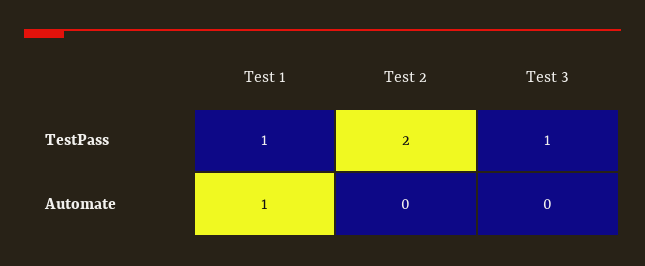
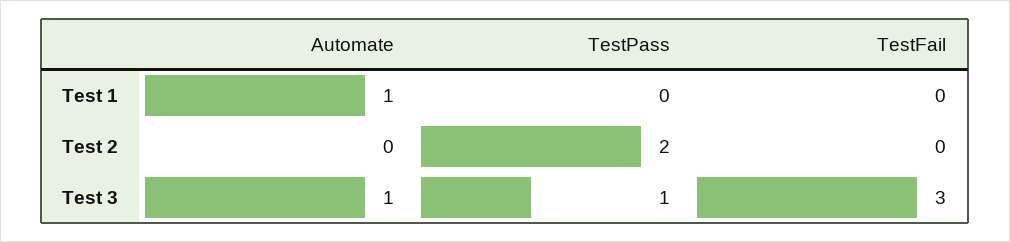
Test 1, TestPass: 1 -> 0
Test 3, Automate: 0 -> 1
Test 1, TestFail: none -> 0
Test 2, TestFail: none -> 0
Test 3, TestFail: none -> 3

